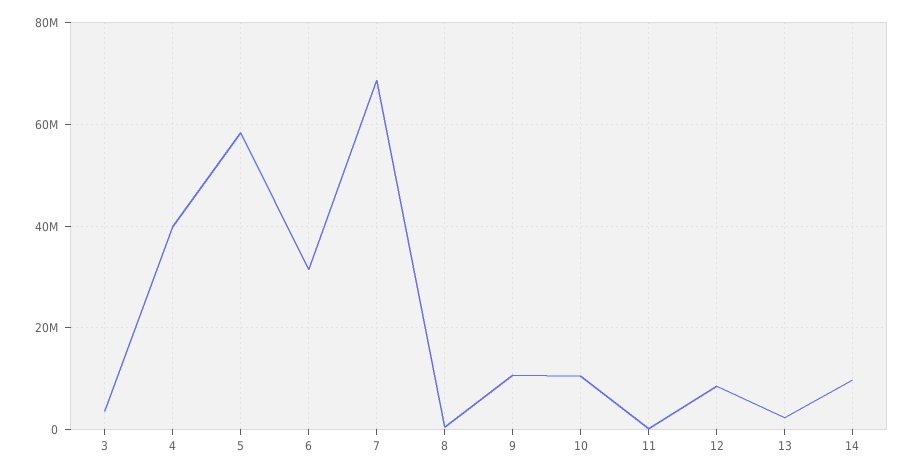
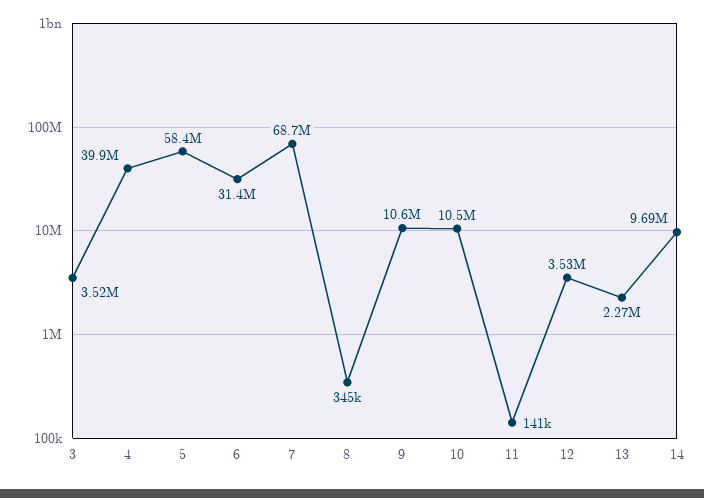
12: 8000000 -> 3530000

